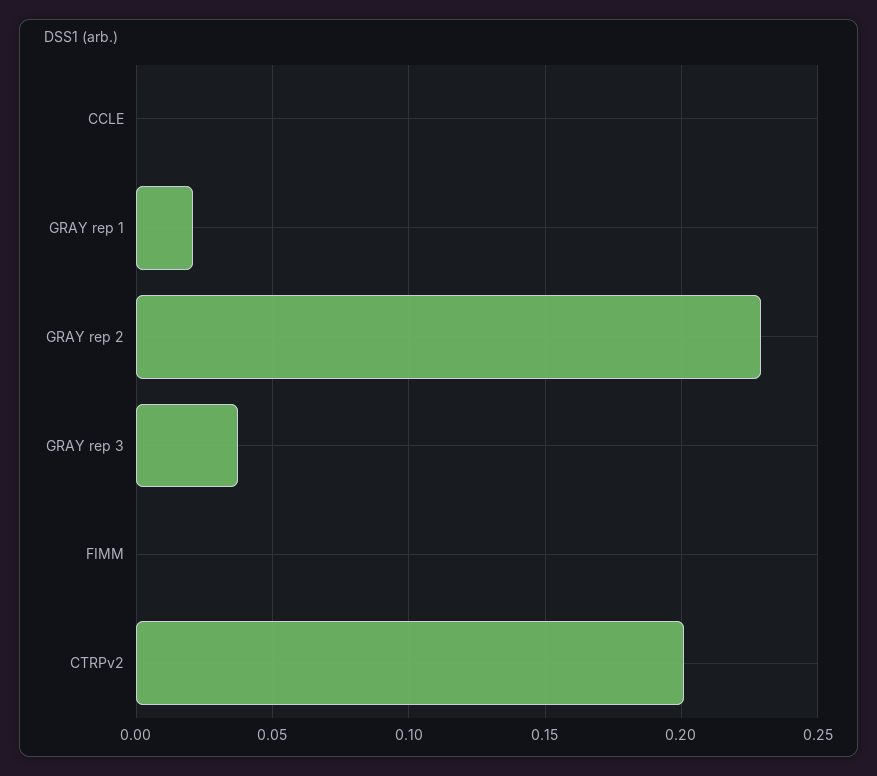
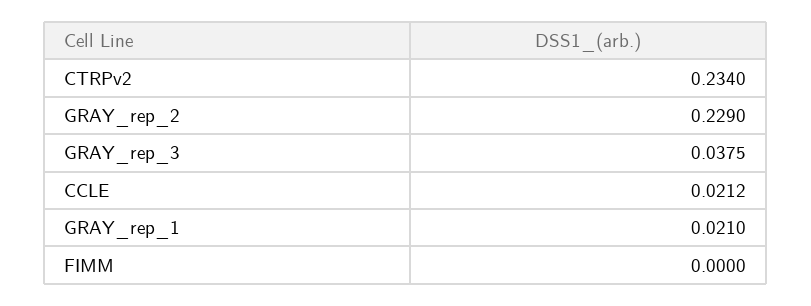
CCLE: 0 -> 0.0212
CTRPv2: 0.2 -> 0.234

